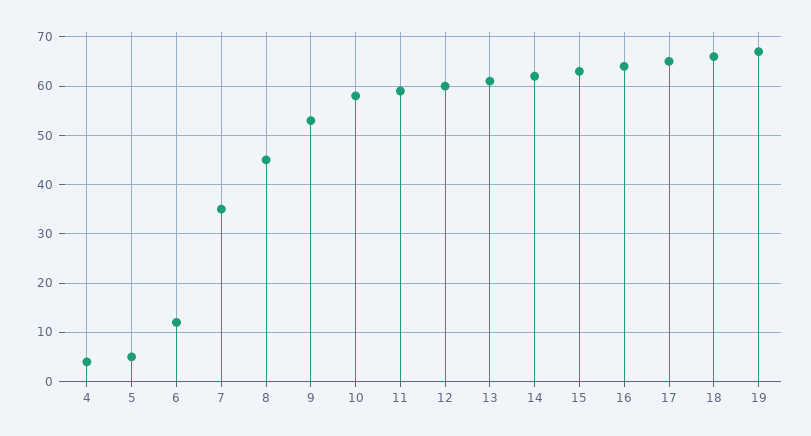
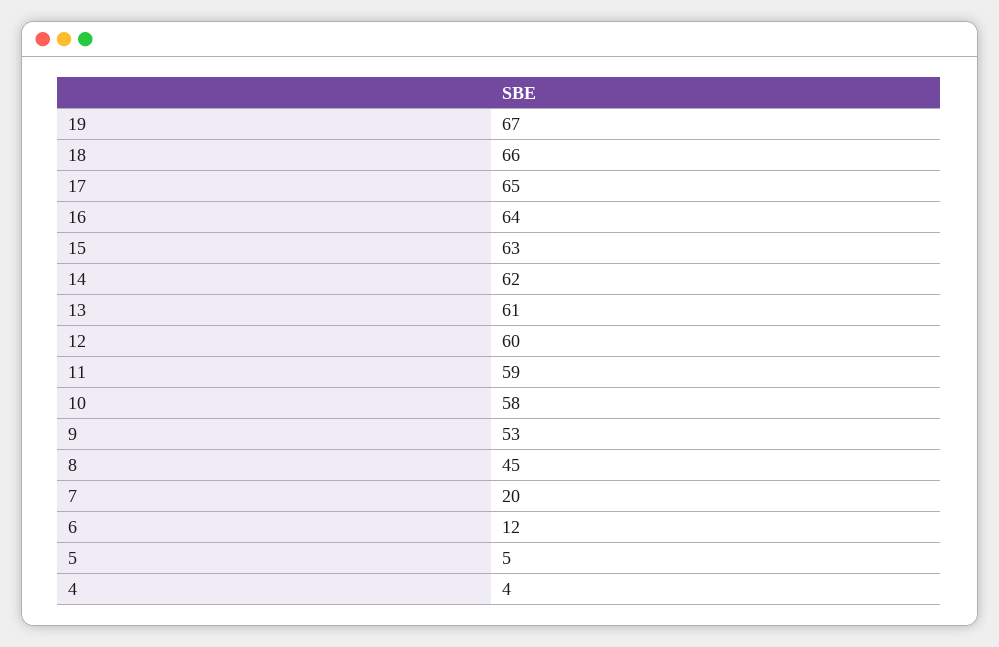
7: 35 -> 20

